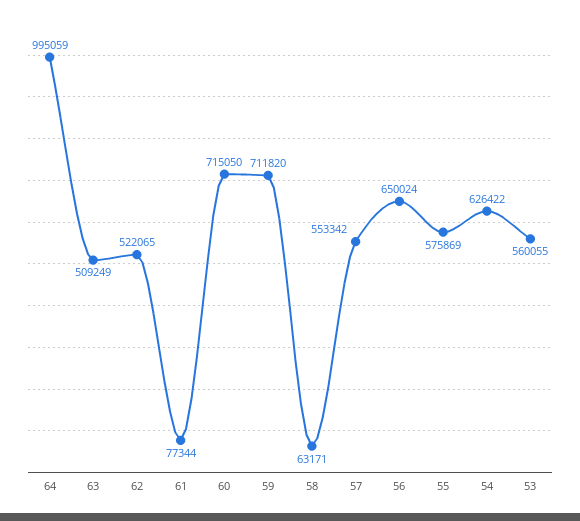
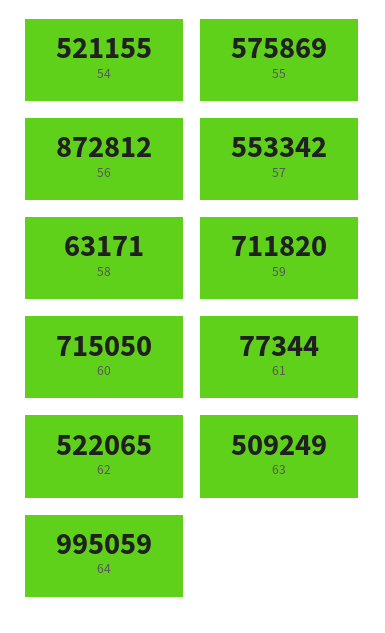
56: 650024 -> 872812
54: 626422 -> 521155
53: 560055 -> none

